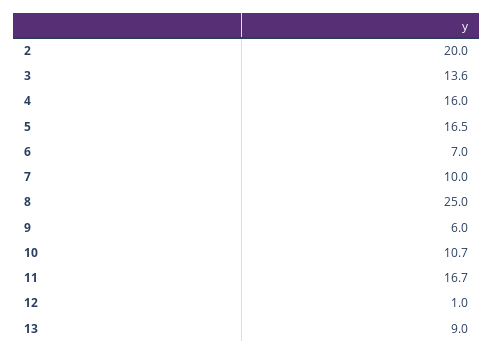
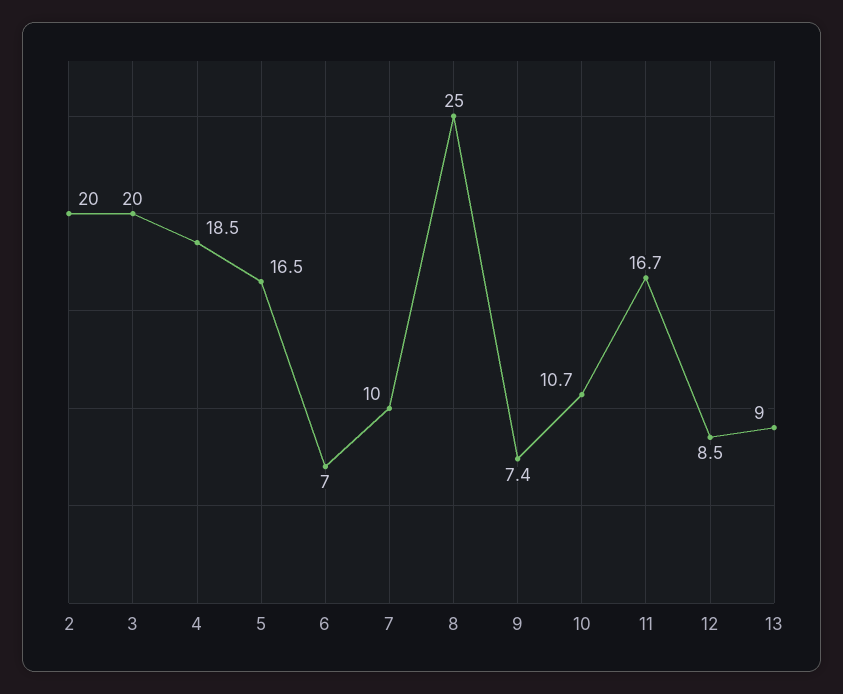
3: 13.6 -> 20
4: 16 -> 18.5
9: 6 -> 7.4
12: 1 -> 8.5

